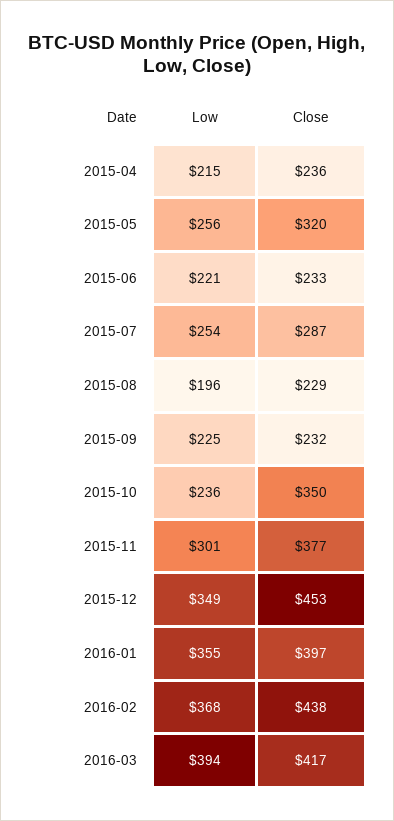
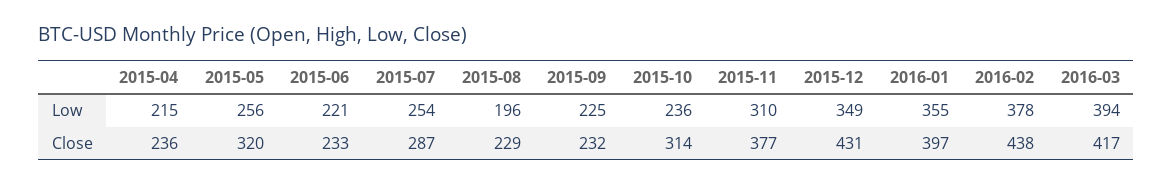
Close, 2015-10: 350 -> 314
Low, 2015-11: 301 -> 310
Close, 2015-12: 453 -> 431
Low, 2016-02: 368 -> 378

